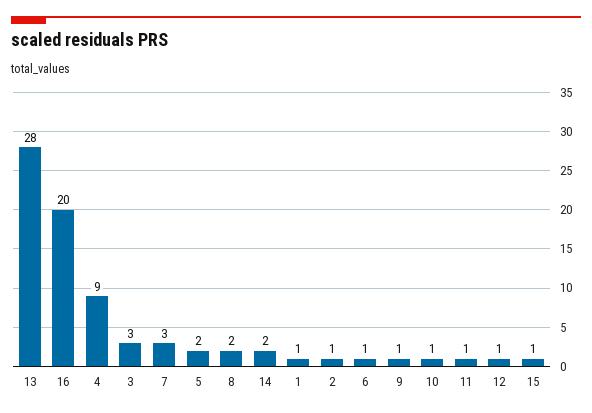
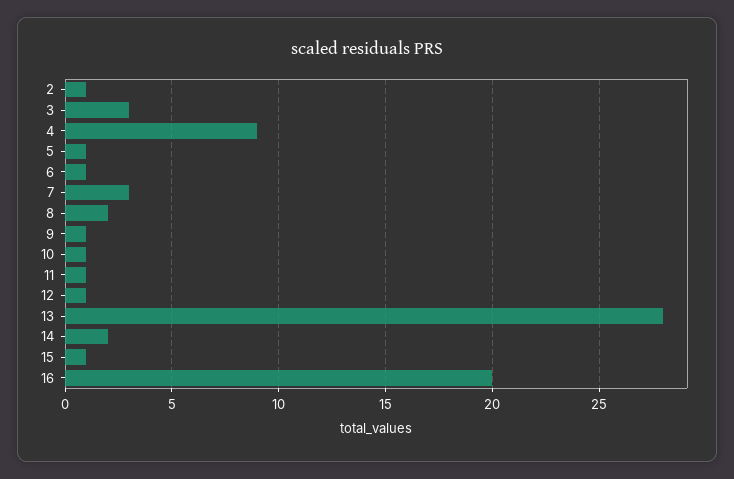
5: 2 -> 1
1: 1 -> none

